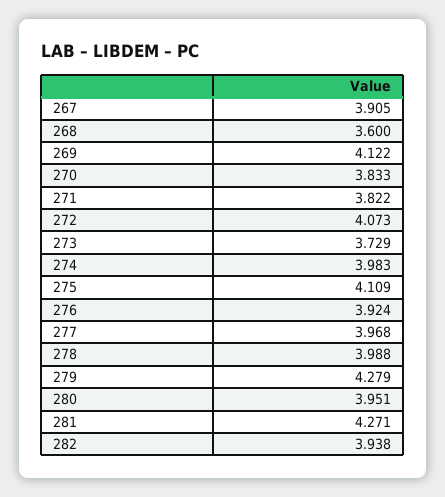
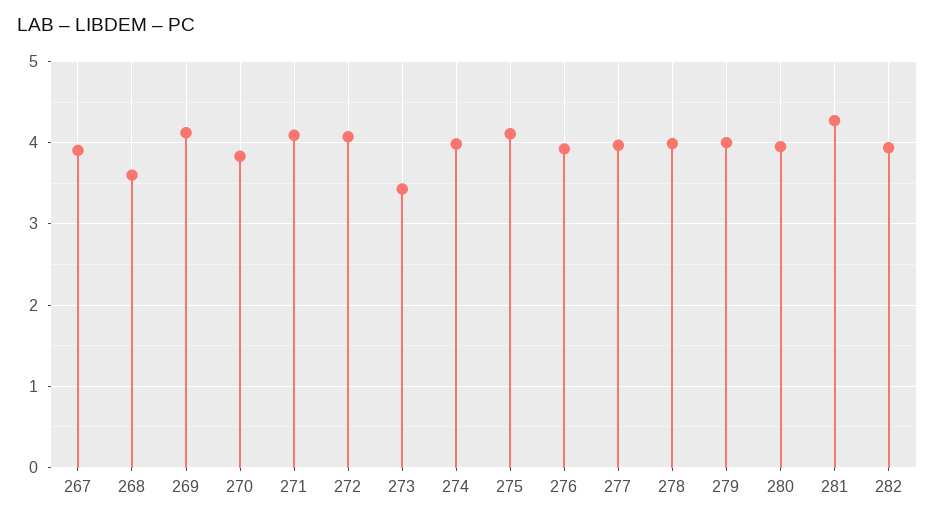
271: 3.822 -> 4.1
273: 3.729 -> 3.4
279: 4.279 -> 4

